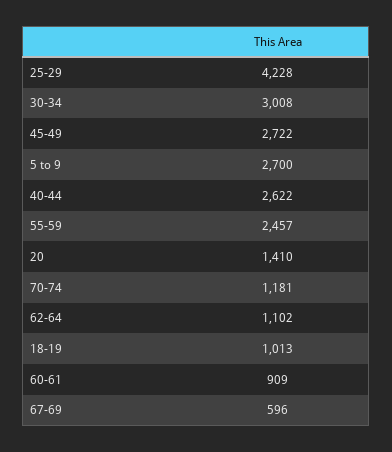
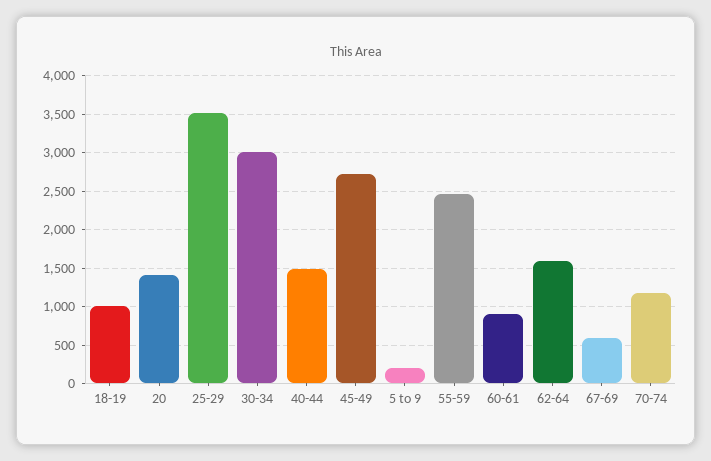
25-29: 4228 -> 3500
5 to 9: 2700 -> 200
40-44: 2622 -> 1500
62-64: 1102 -> 1600

